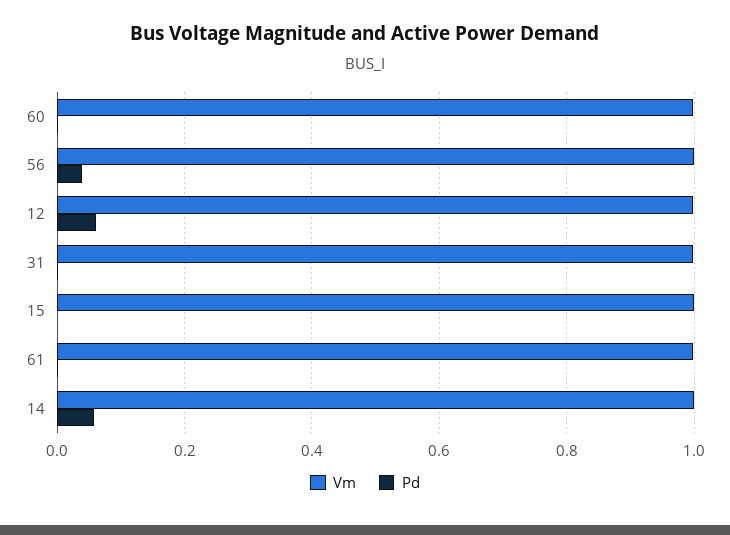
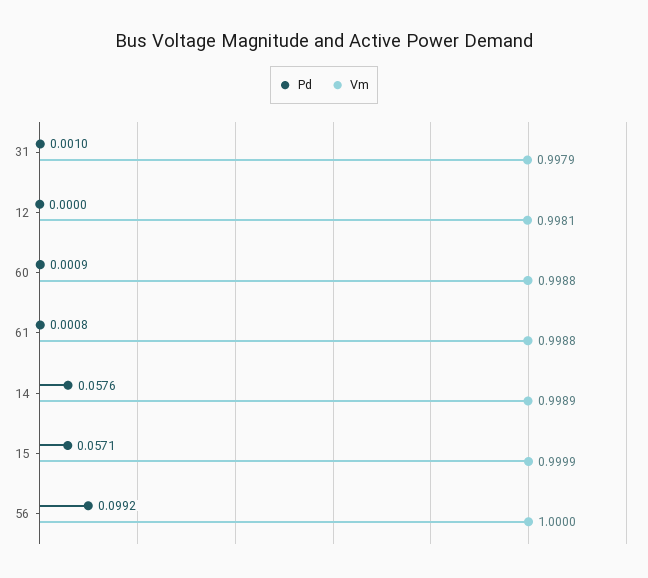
Pd, 56: 0.04 -> 0.0992
Pd, 12: 0.06 -> 0
Pd, 15: 0 -> 0.0571

